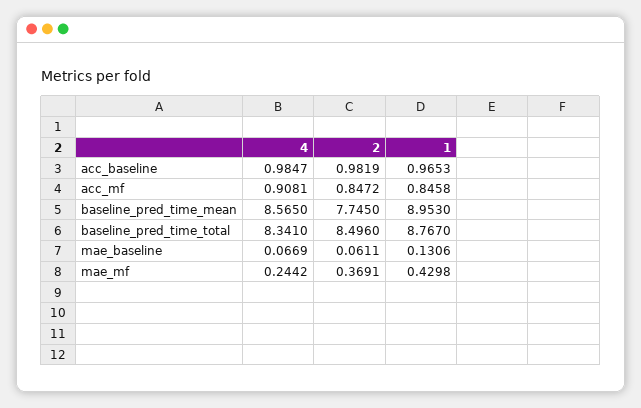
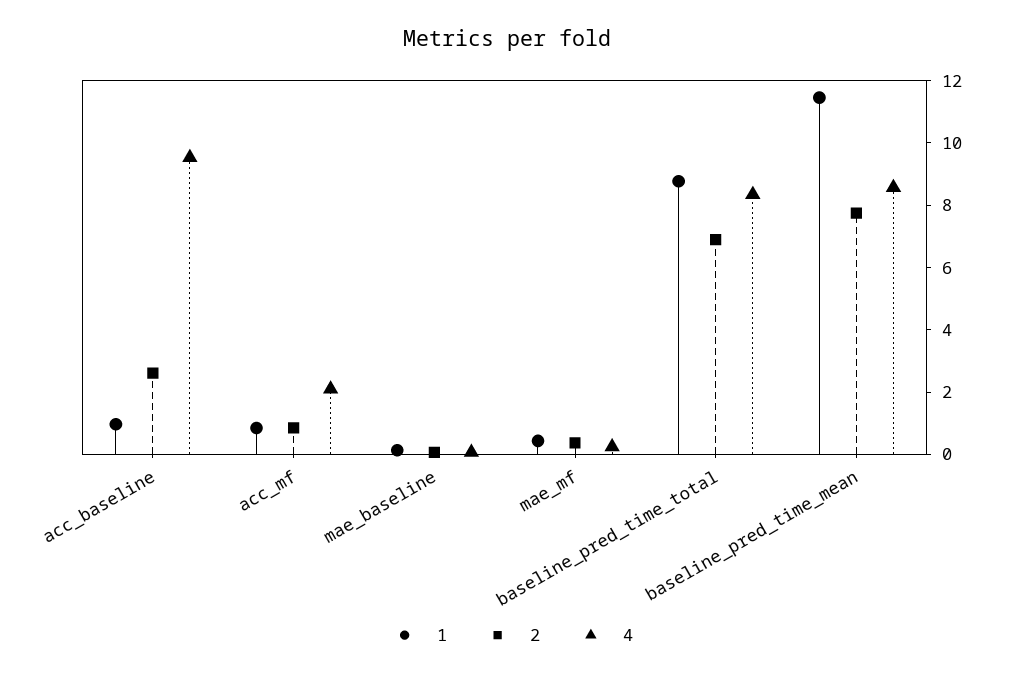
4, acc_baseline: 0.9847 -> 9.5
2, acc_baseline: 0.9819 -> 2.5
4, acc_mf: 0.9081 -> 2
1, baseline_pred_time_mean: 8.953 -> 11.5
2, baseline_pred_time_total: 8.496 -> 7

